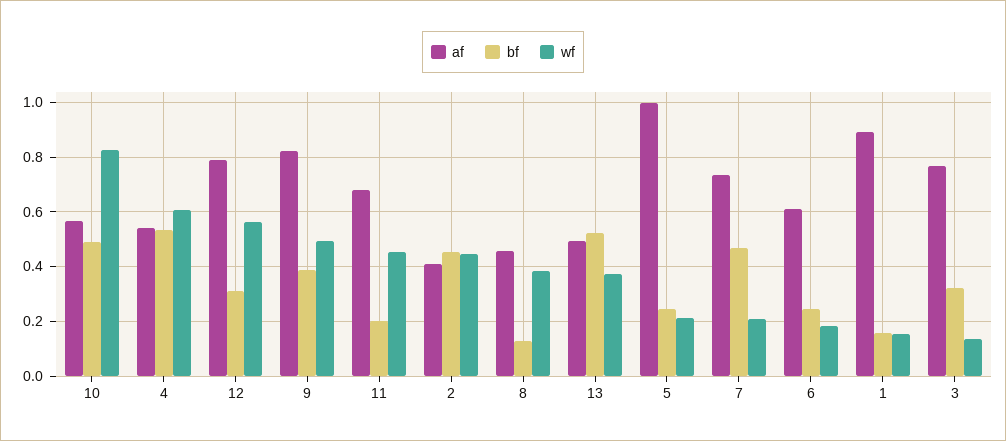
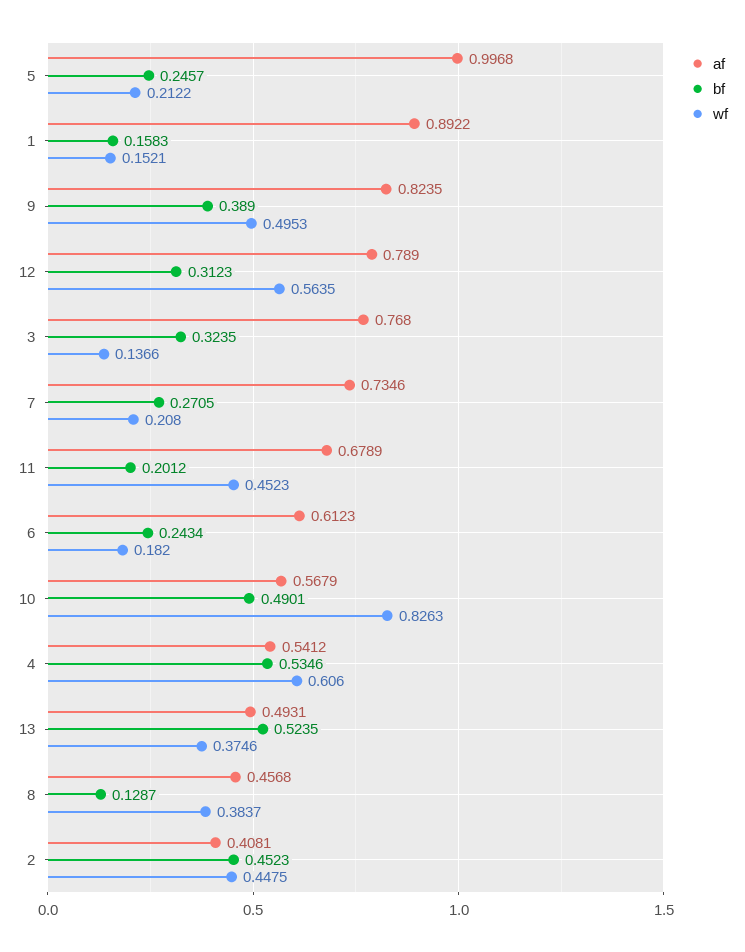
bf, 7: 0.475 -> 0.2705

